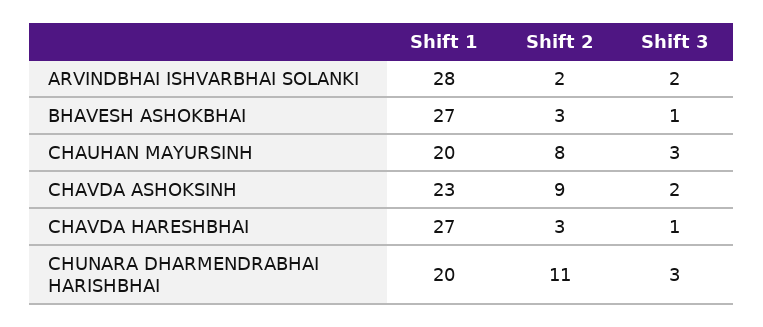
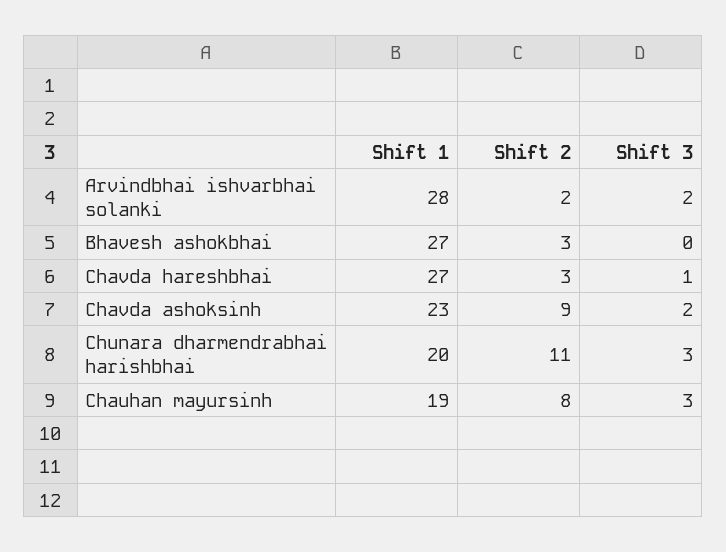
Shift 3, BHAVESH ASHOKBHAI: 1 -> 0
Shift 1, CHAUHAN MAYURSINH: 20 -> 19

